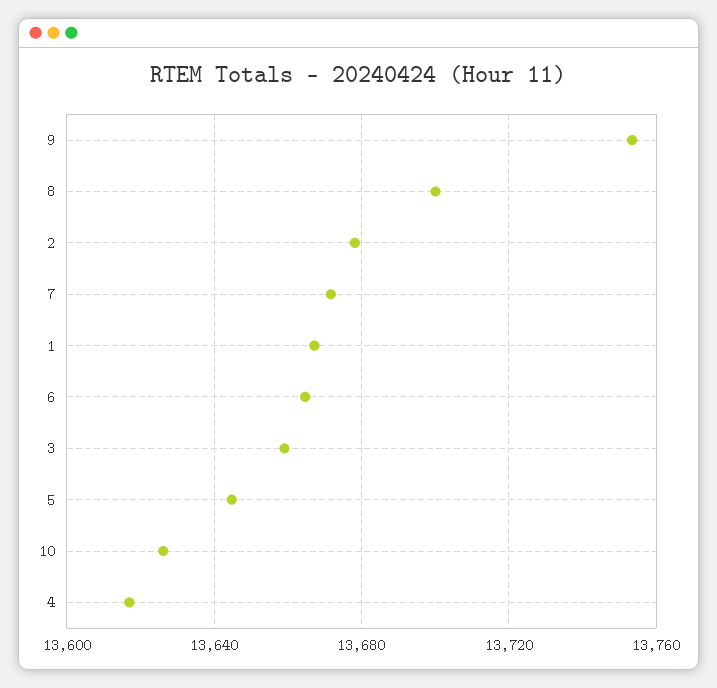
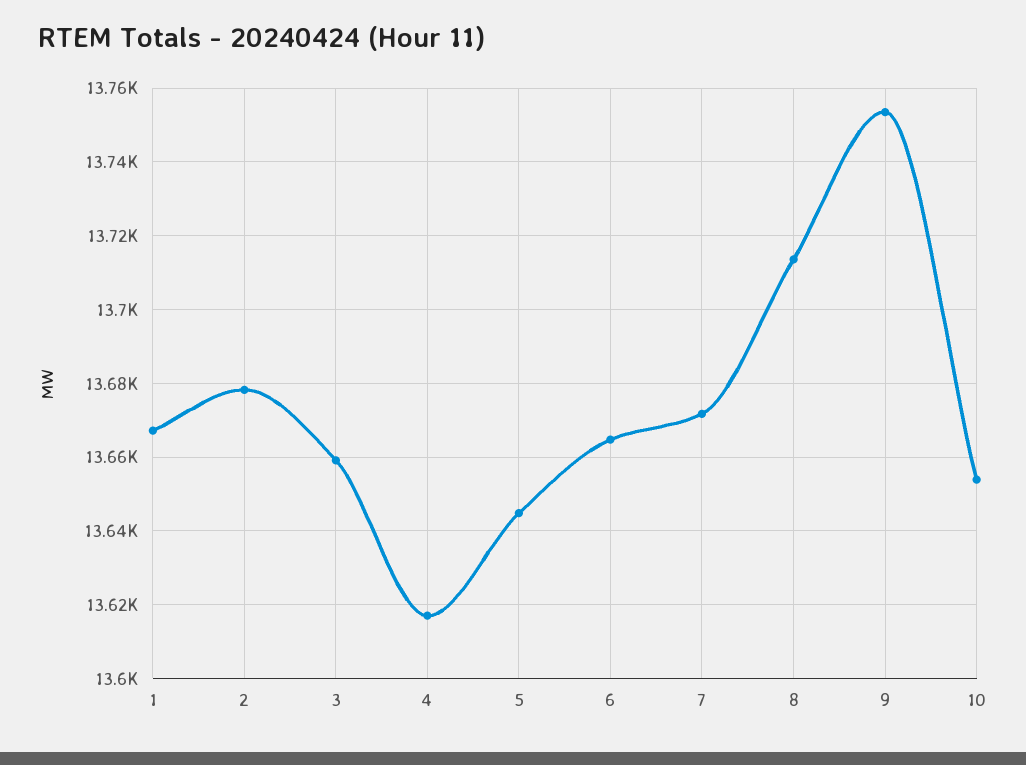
8: 13700 -> 13714
10: 13625 -> 13654

